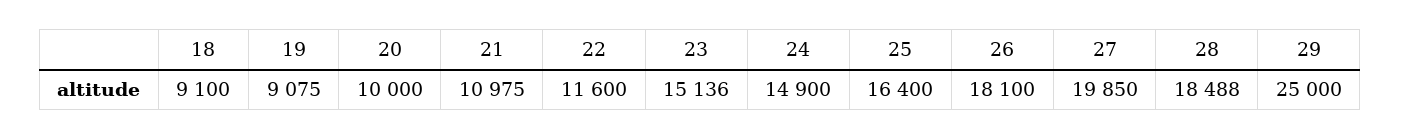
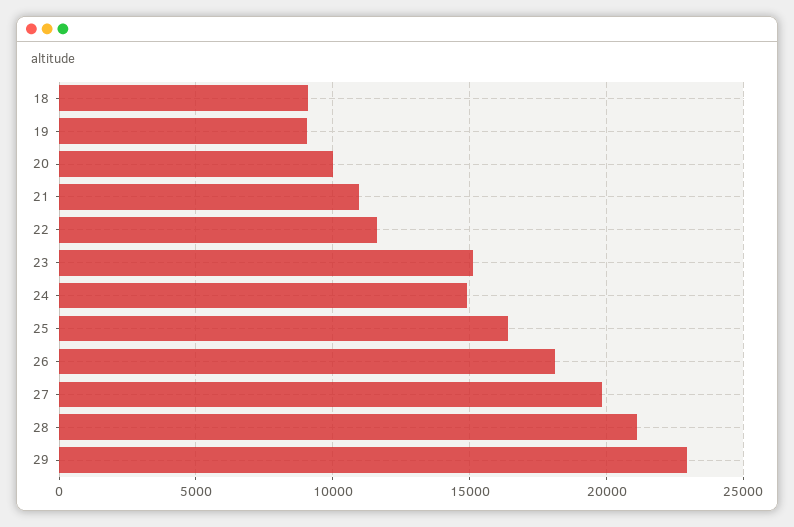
28: 18488 -> 21000
29: 25000 -> 23000

